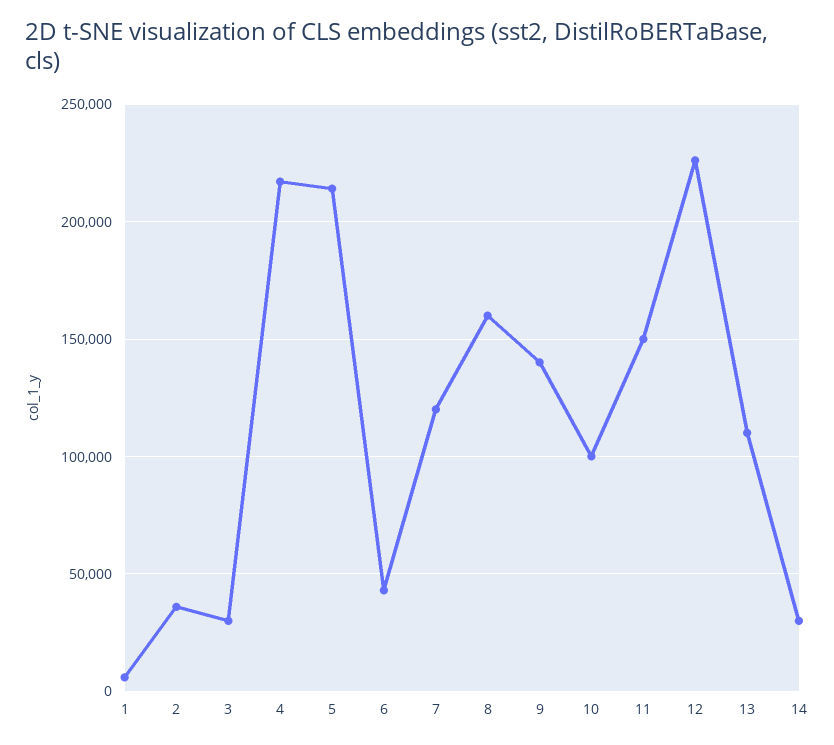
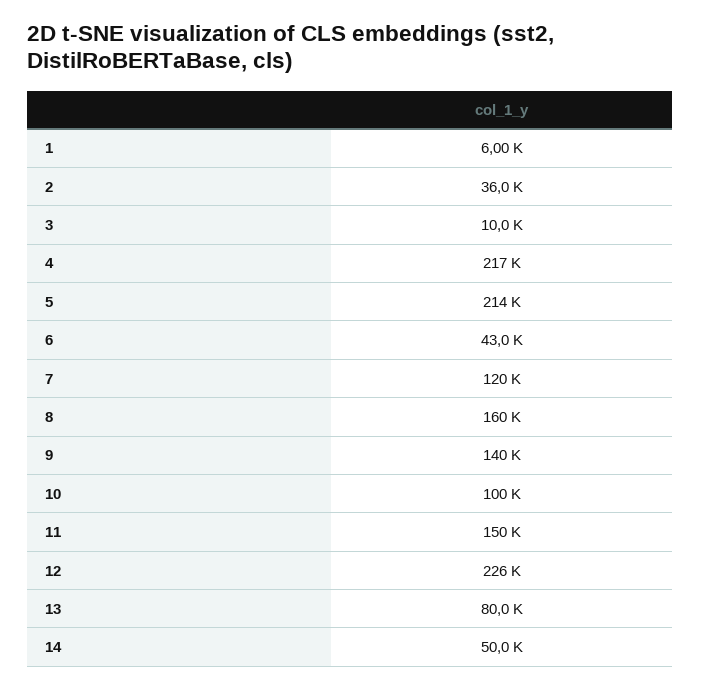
3: 30000 -> 10000
13: 110000 -> 80000
14: 30000 -> 50000

